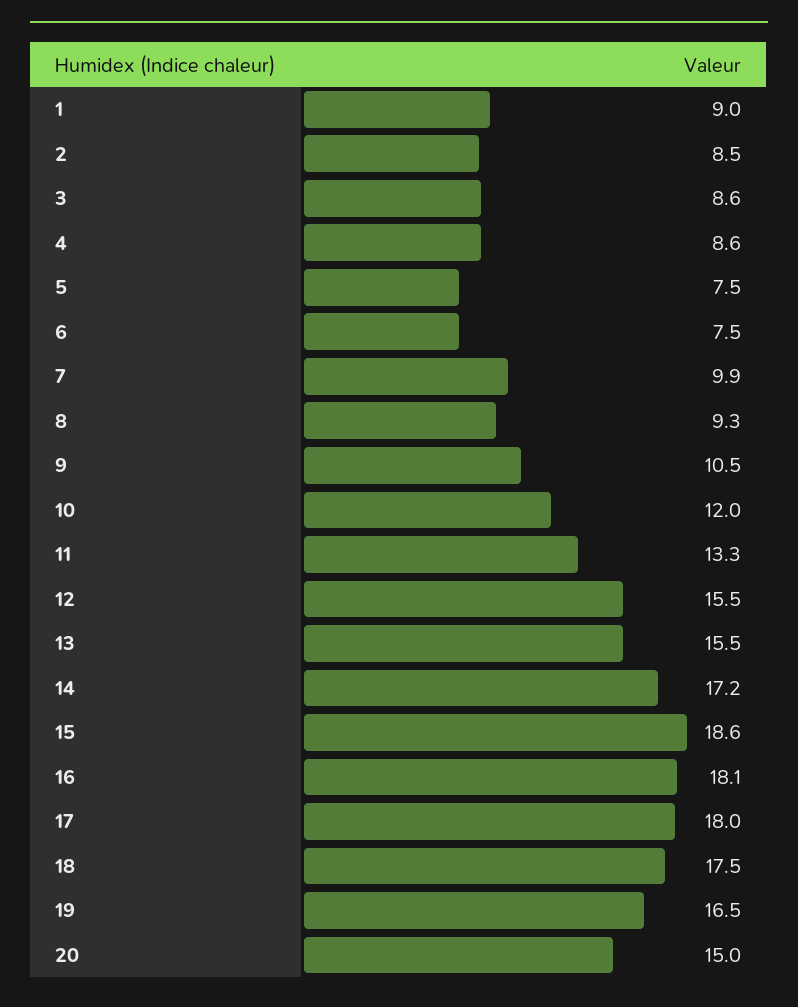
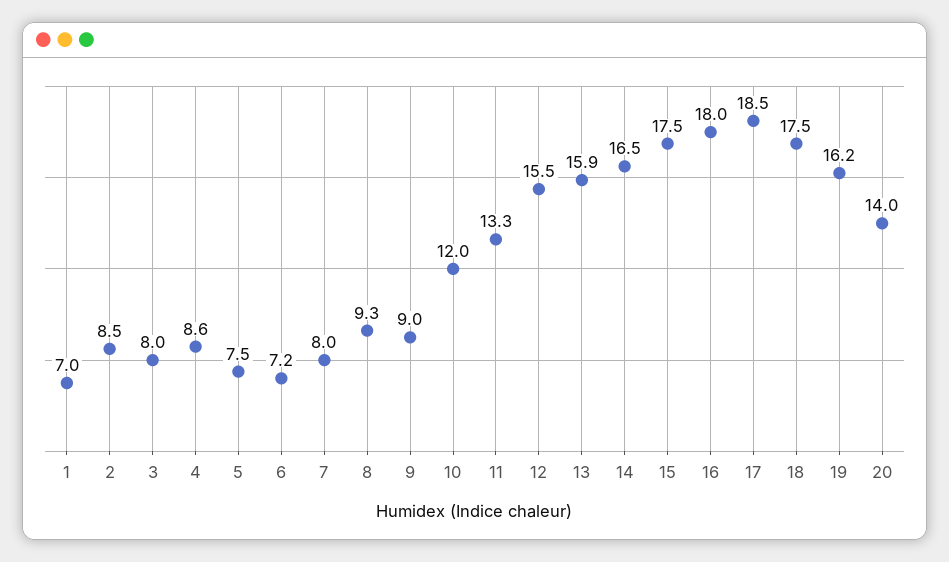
1: 9 -> 7
3: 8.6 -> 8
6: 7.5 -> 7.2
7: 9.9 -> 8
9: 10.5 -> 9
13: 15.5 -> 15.9
14: 17.2 -> 16.5
15: 18.6 -> 17.5
16: 18.1 -> 18
17: 18 -> 18.5
19: 16.5 -> 16.2
20: 15 -> 14

